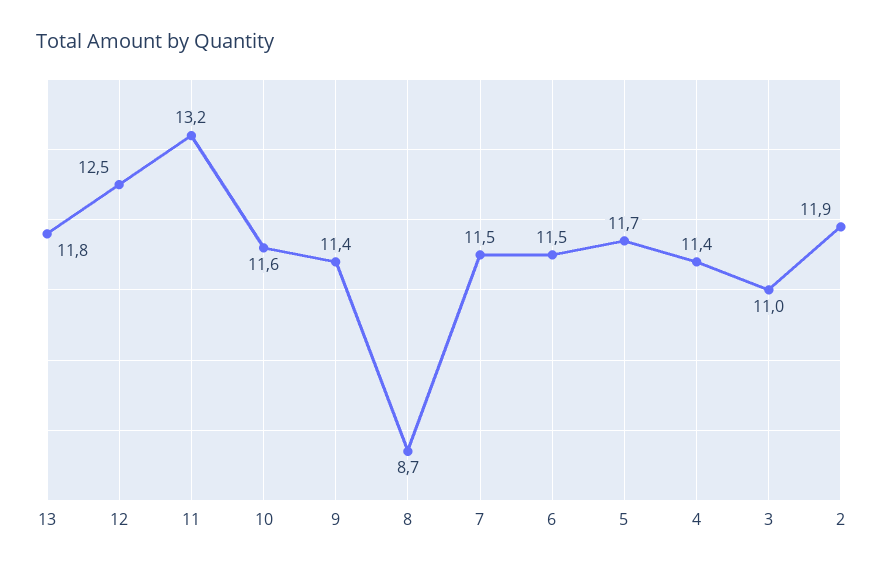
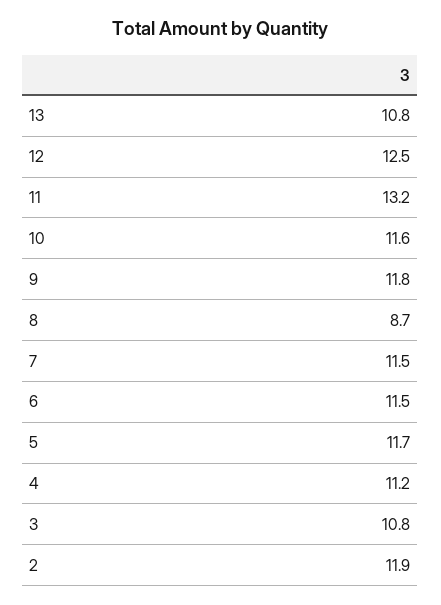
13: 11.8 -> 10.8
9: 11.4 -> 11.8
4: 11.4 -> 11.2
3: 11 -> 10.8

